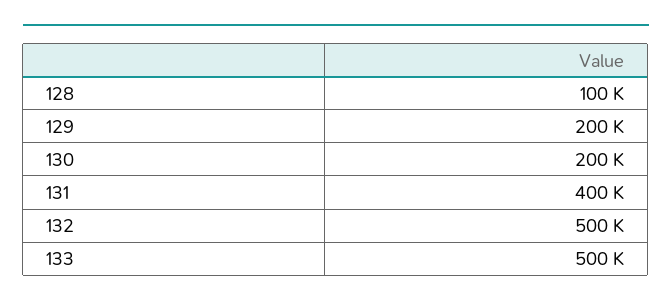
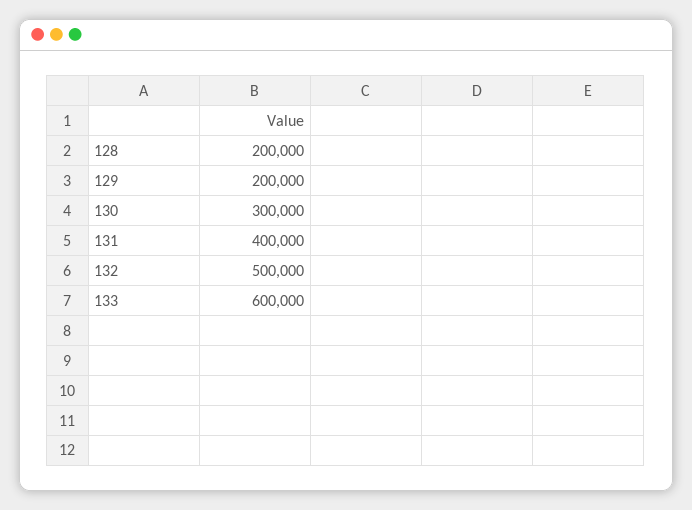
128: 100000 -> 200000
130: 200000 -> 300000
133: 500000 -> 600000

